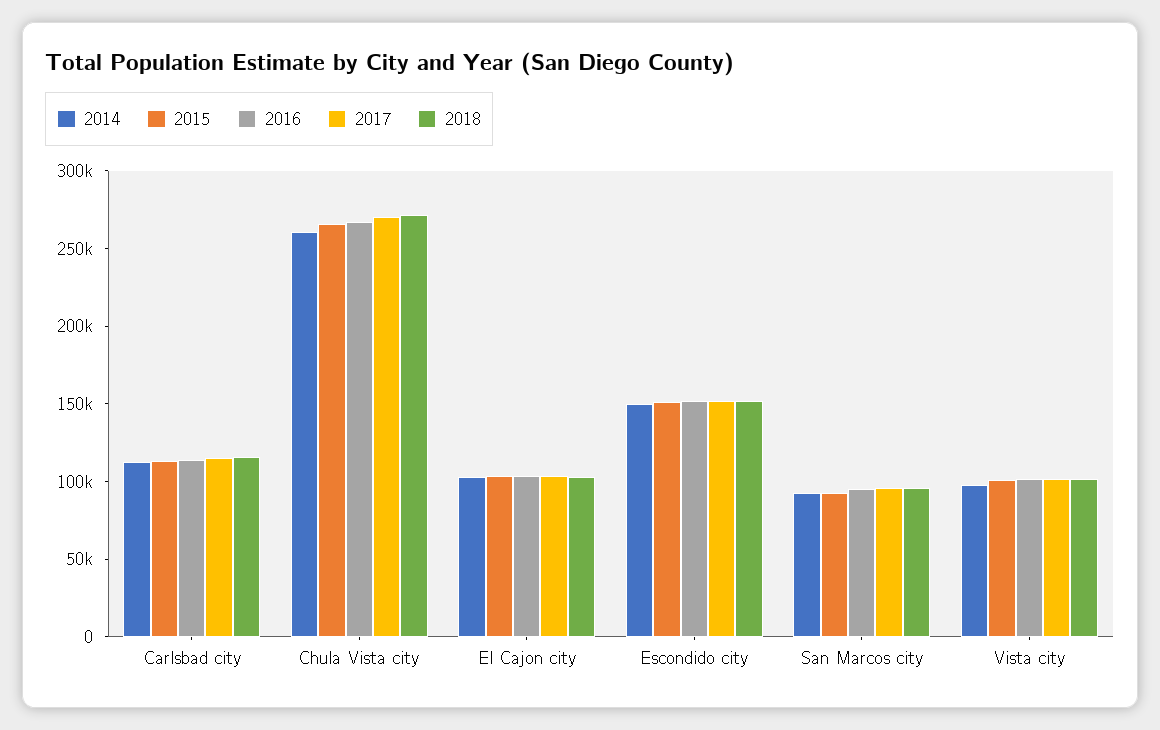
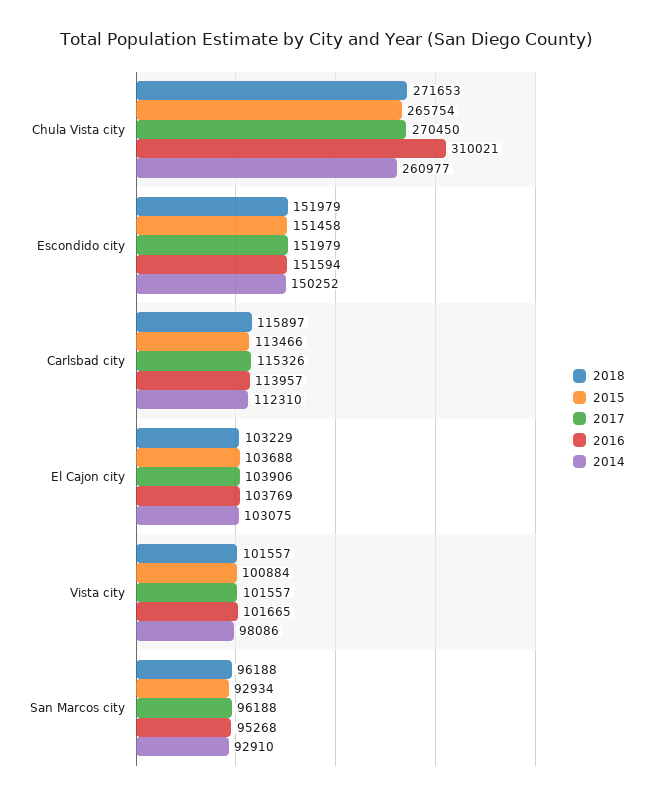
2016, Chula Vista city: 270000 -> 310021

